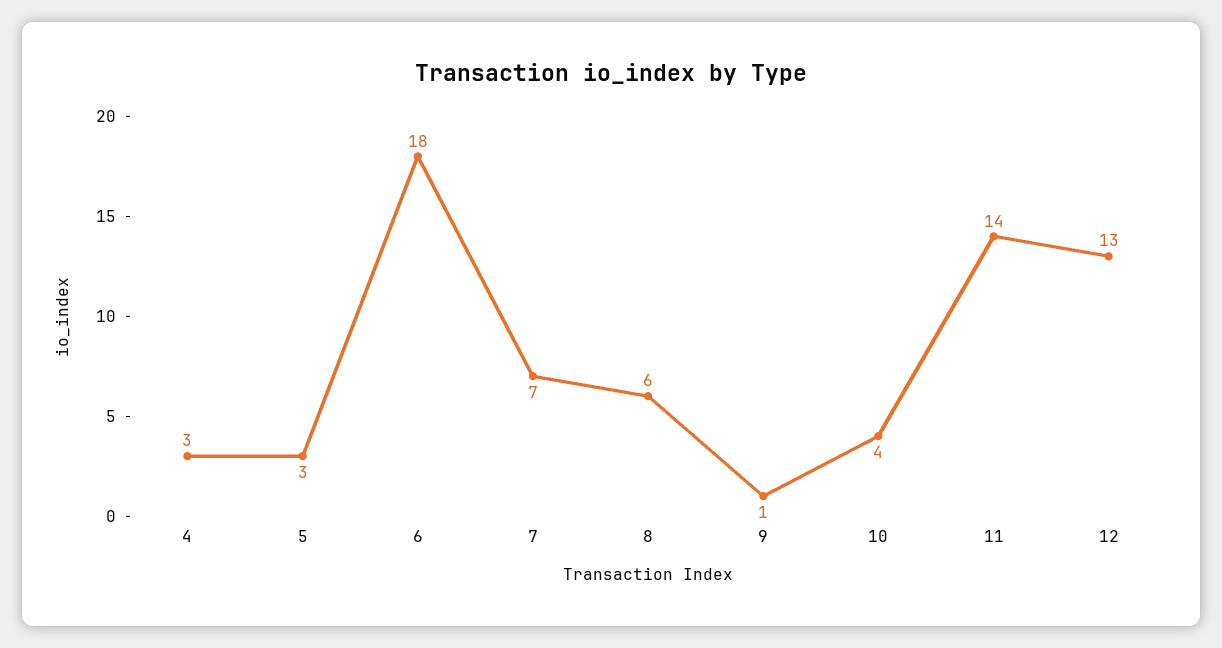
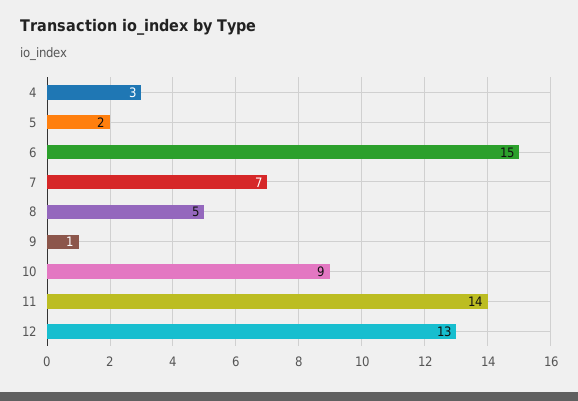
5: 3 -> 2
6: 18 -> 15
8: 6 -> 5
10: 4 -> 9

